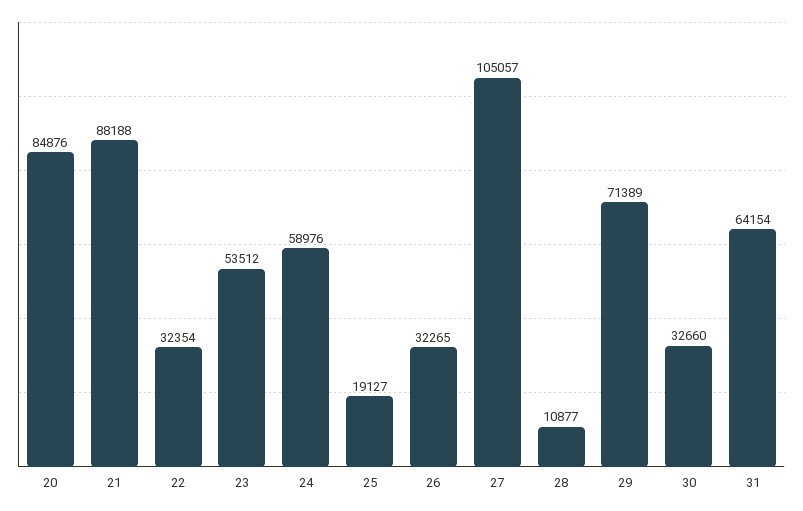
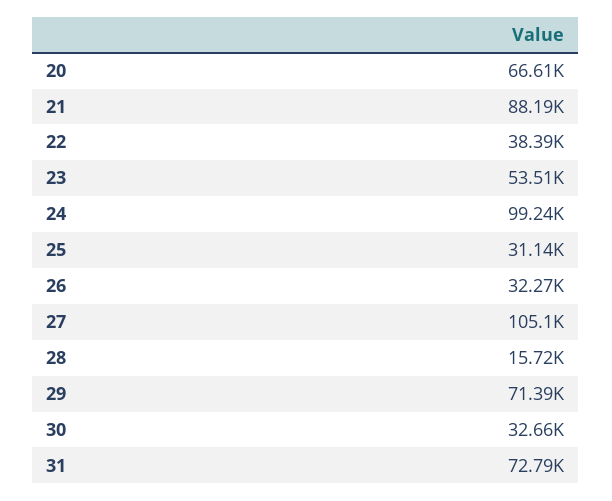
20: 84876 -> 66610
22: 32354 -> 38390
24: 58976 -> 99240
25: 19127 -> 31140
28: 10877 -> 15720
31: 64154 -> 72790

